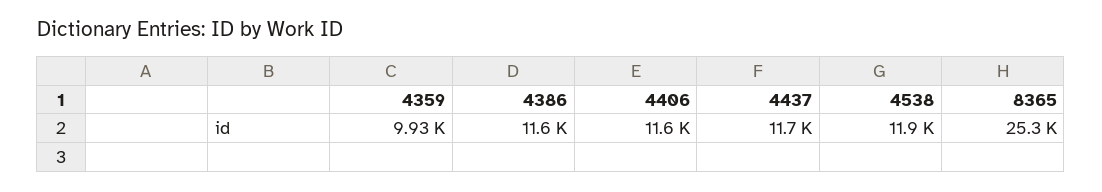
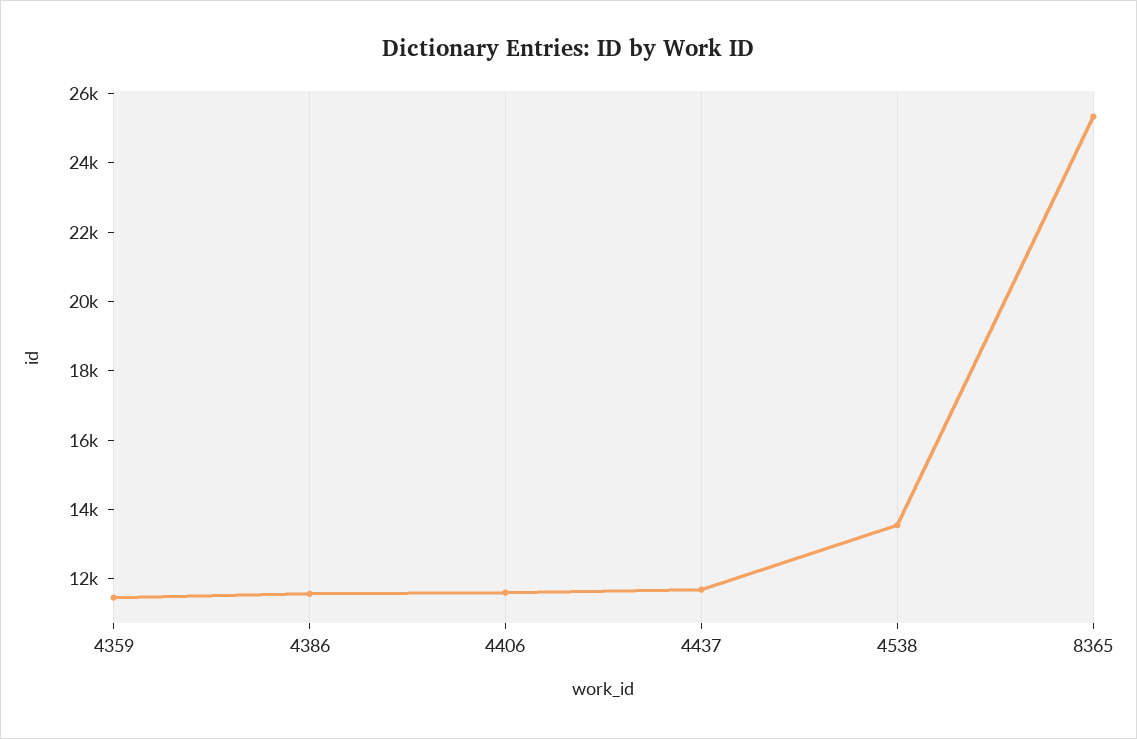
4359: 9930 -> 11500
4538: 11900 -> 13500

